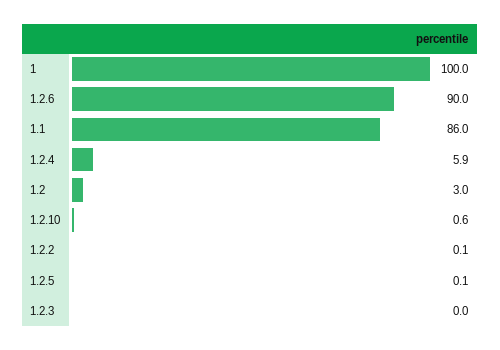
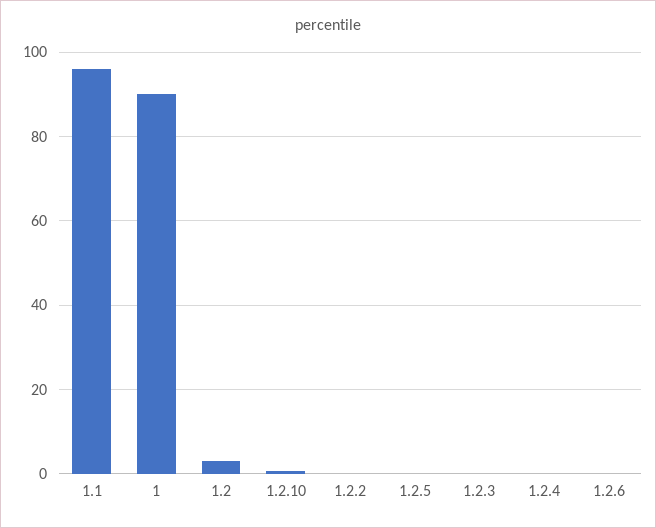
1: 100 -> 90
1.2.6: 90 -> 0
1.1: 86 -> 96
1.2.4: 5.9 -> 0

